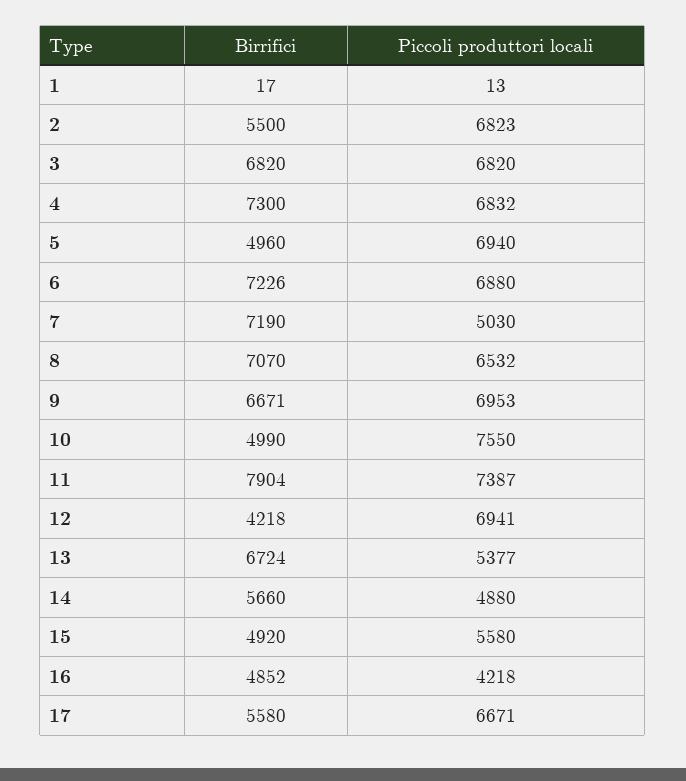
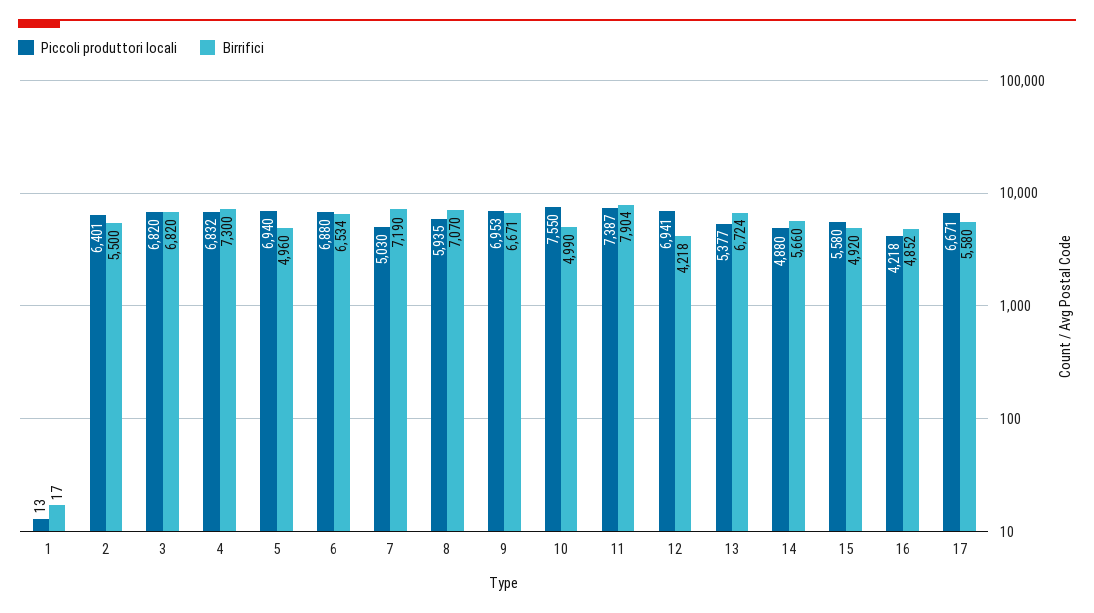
Piccoli produttori locali, 2: 6823 -> 6401
Birrifici, 6: 7226 -> 6534
Piccoli produttori locali, 8: 6532 -> 5935

